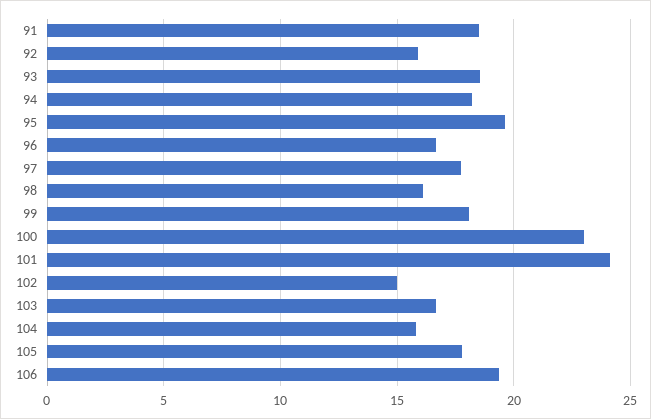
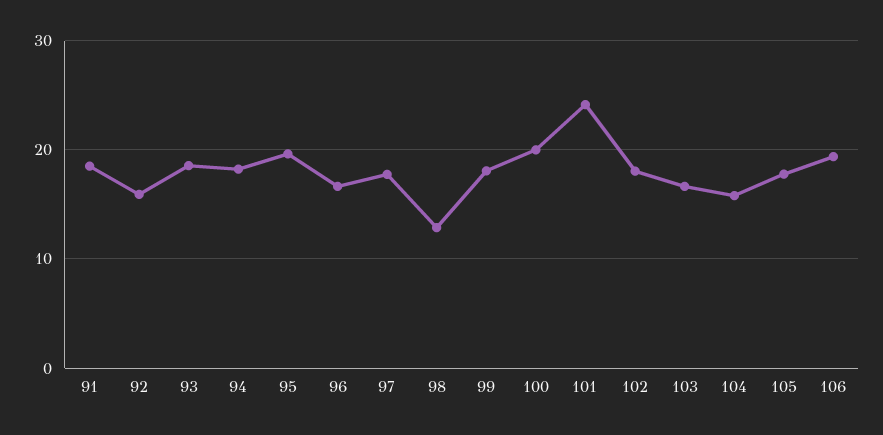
98: 16 -> 13
100: 23 -> 20
102: 15 -> 18

